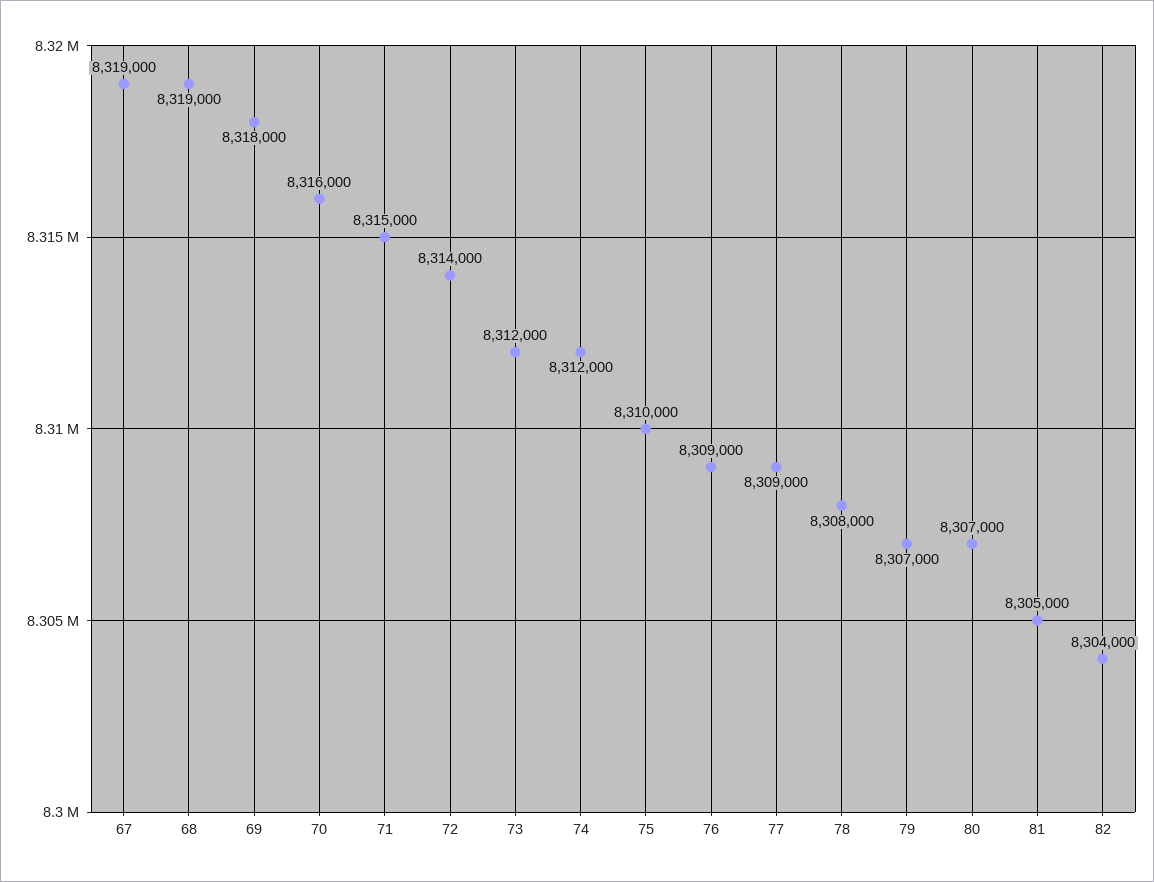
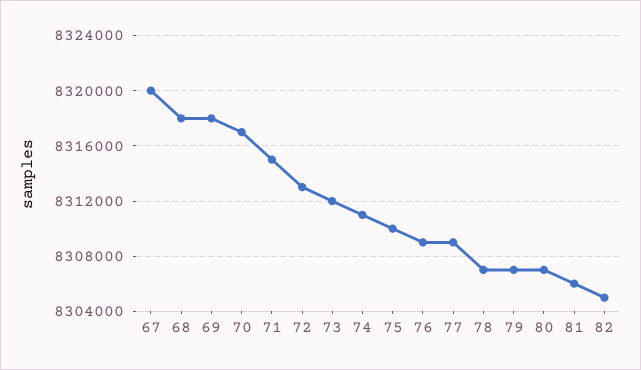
67: 8319000 -> 8320000
68: 8319000 -> 8318000
70: 8316000 -> 8317000
72: 8314000 -> 8313000
74: 8312000 -> 8311000
78: 8308000 -> 8307000
81: 8305000 -> 8306000
82: 8304000 -> 8305000

